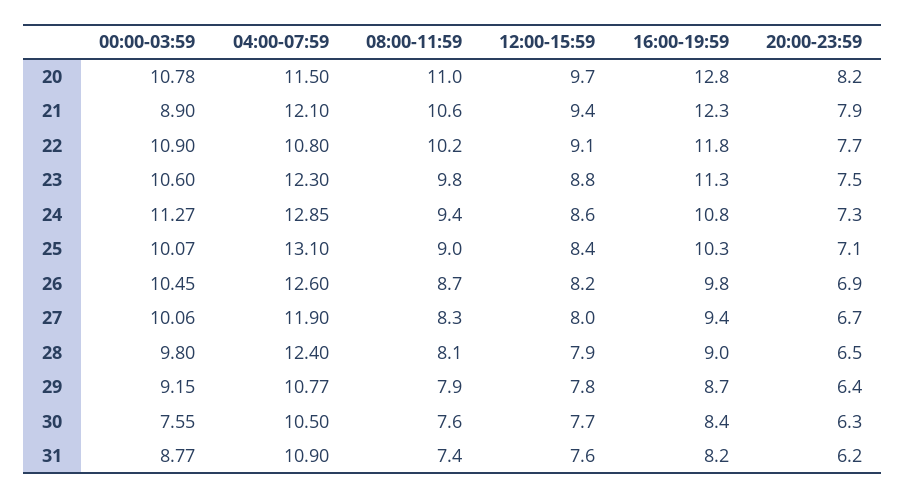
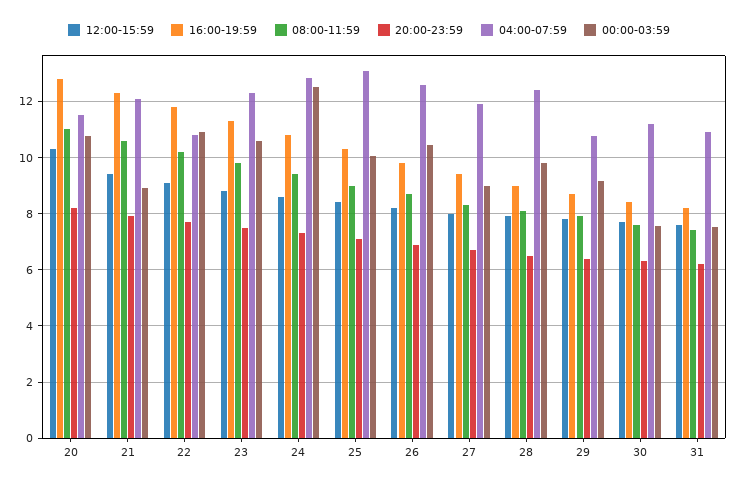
12:00-15:59, 20: 9.7 -> 10.25
00:00-03:59, 24: 11.27 -> 12.5
00:00-03:59, 27: 10.06 -> 9
04:00-07:59, 30: 10.5 -> 11.25
00:00-03:59, 31: 8.77 -> 7.5

